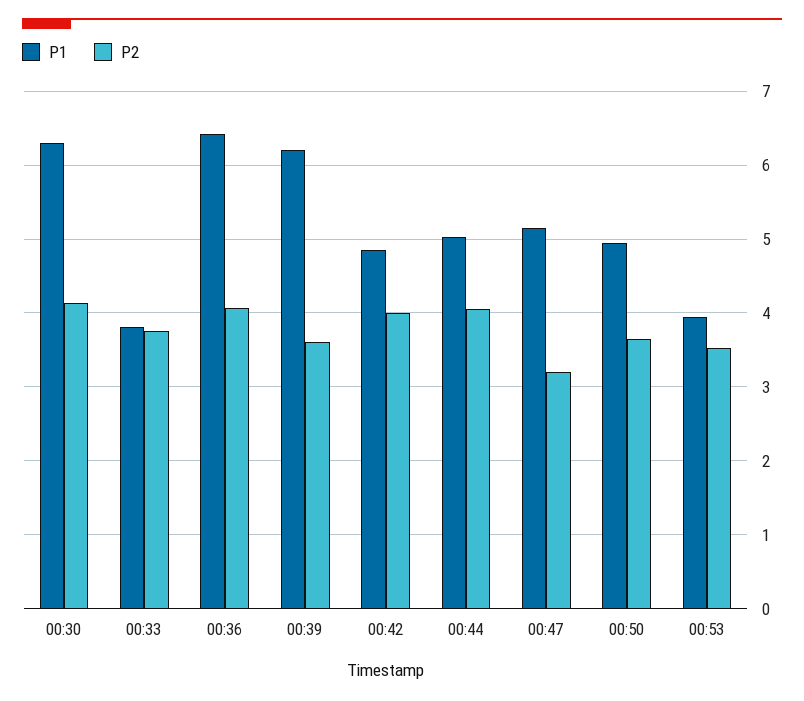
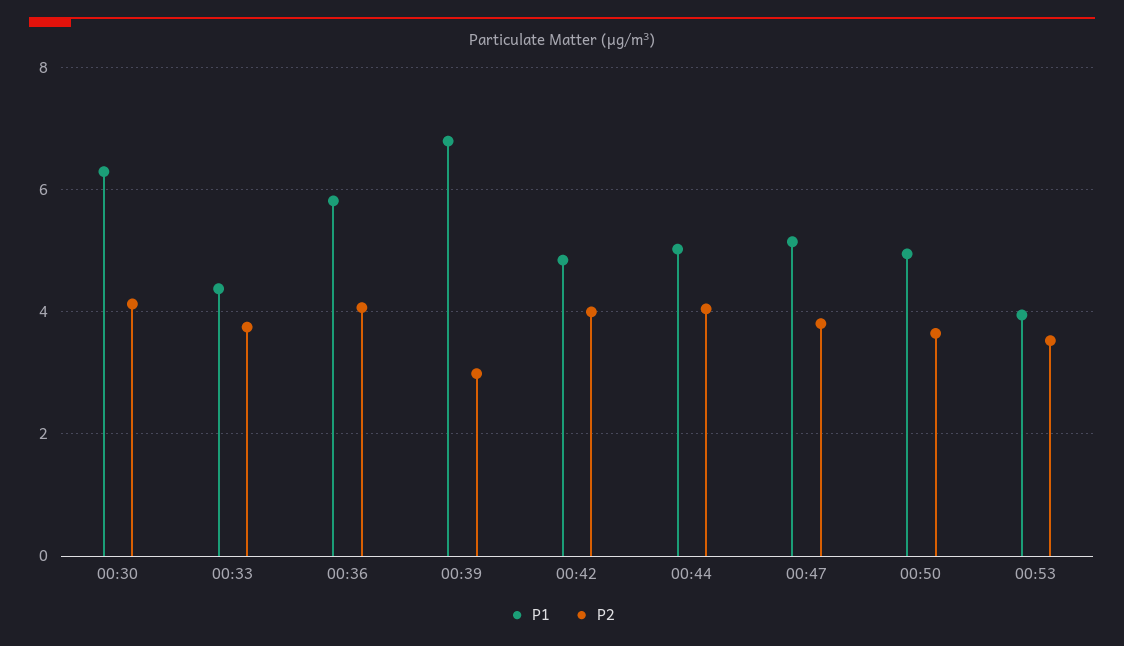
P1, 00:33: 3.8 -> 4.4
P1, 00:36: 6.4 -> 5.8
P1, 00:39: 6.2 -> 6.8
P2, 00:39: 3.6 -> 3
P2, 00:47: 3.2 -> 3.8

